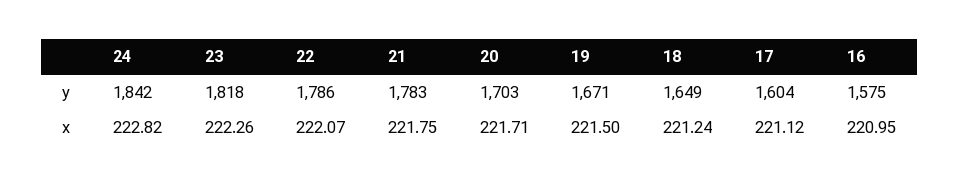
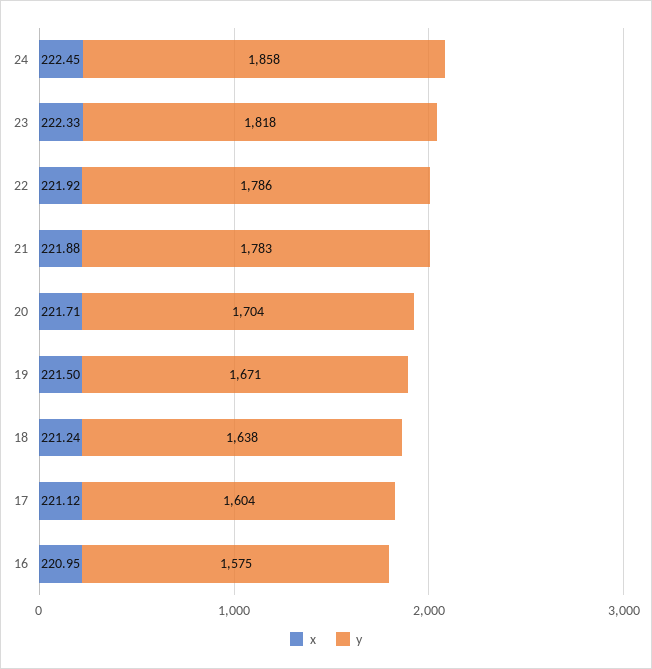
y, 24: 1842 -> 1858
y, 20: 1703 -> 1704
y, 18: 1649 -> 1638
x, 24: 222.82 -> 222.45
x, 23: 222.26 -> 222.33
x, 22: 222.07 -> 221.92
x, 21: 221.75 -> 221.88

